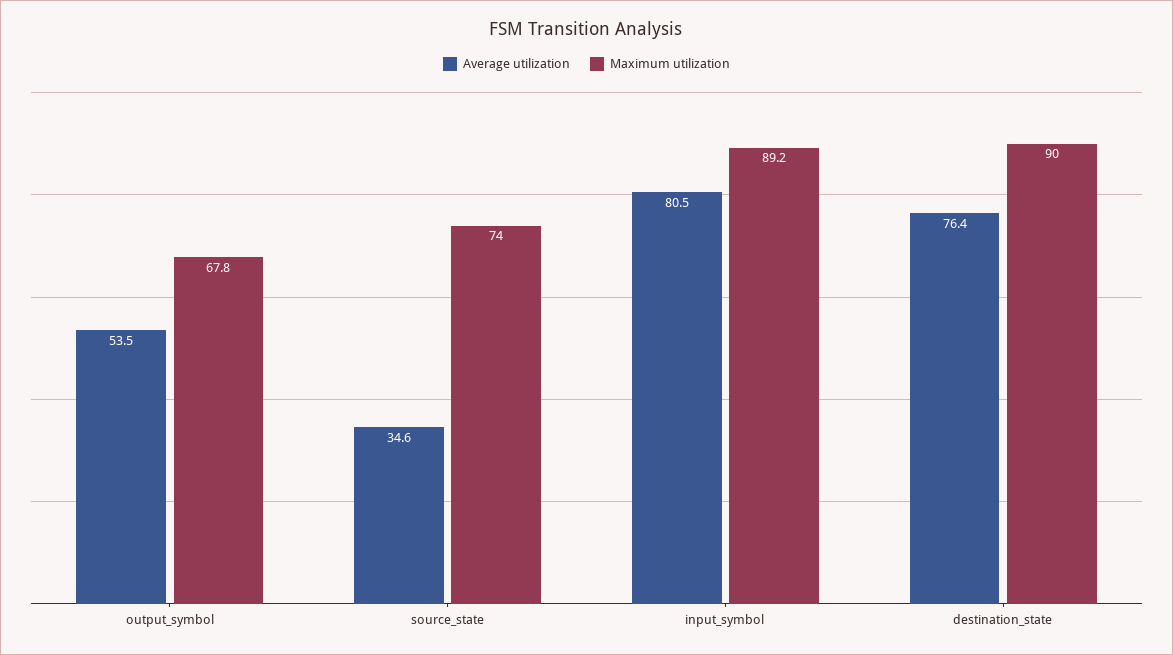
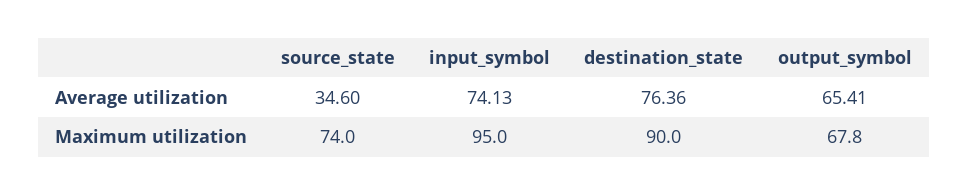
Average utilization, output_symbol: 53.5 -> 65.41
Average utilization, input_symbol: 80.5 -> 74.13
Maximum utilization, input_symbol: 89.2 -> 95

